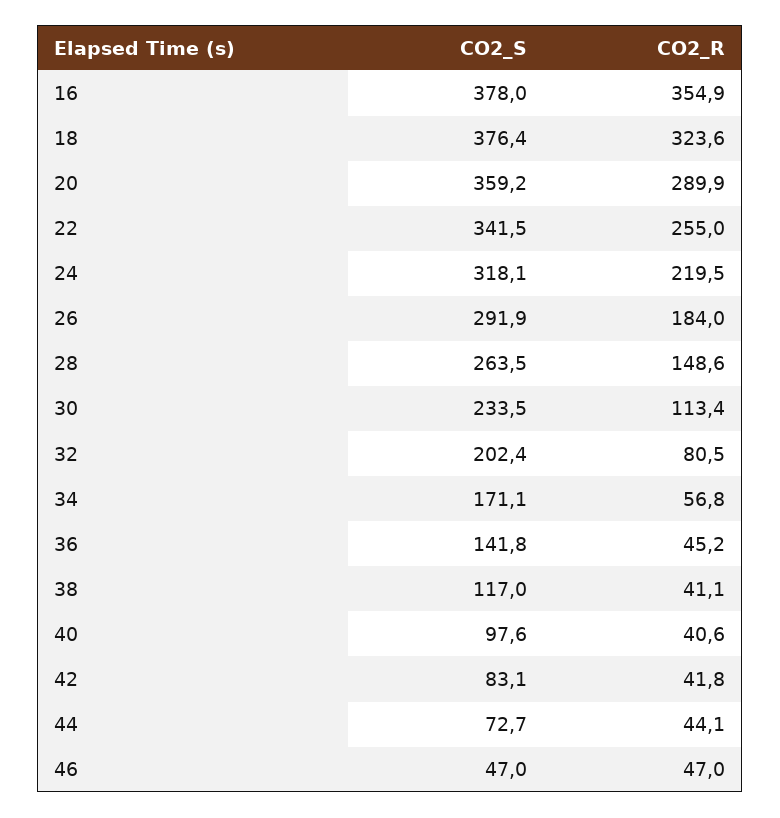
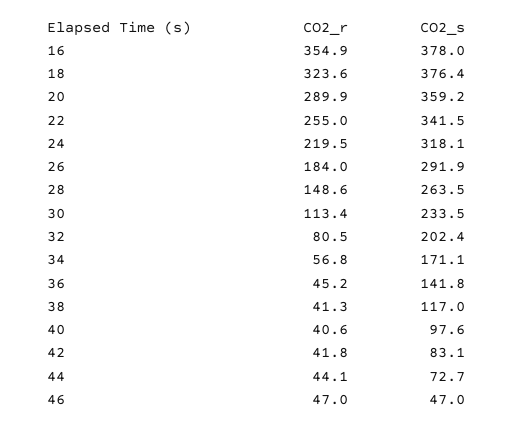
CO2_R, 38: 41.1 -> 41.3

